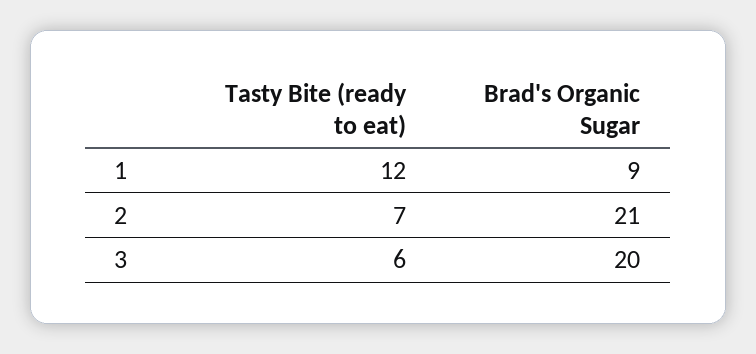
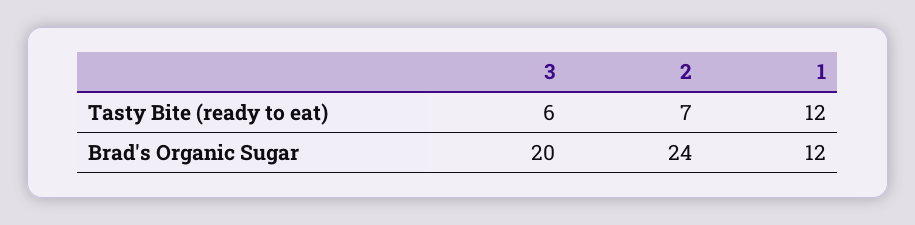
Brad's Organic Sugar, 1: 9 -> 12
Brad's Organic Sugar, 2: 21 -> 24

